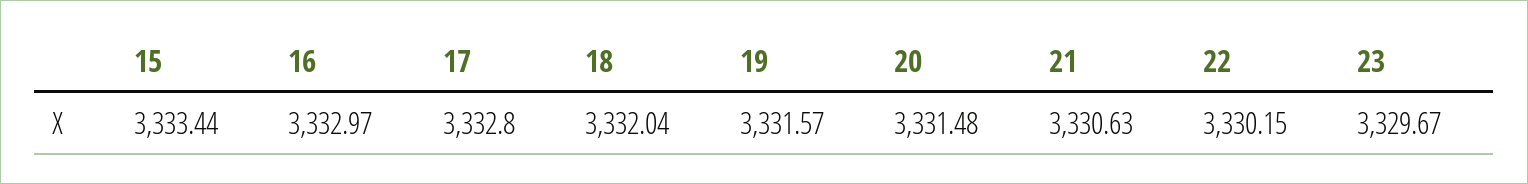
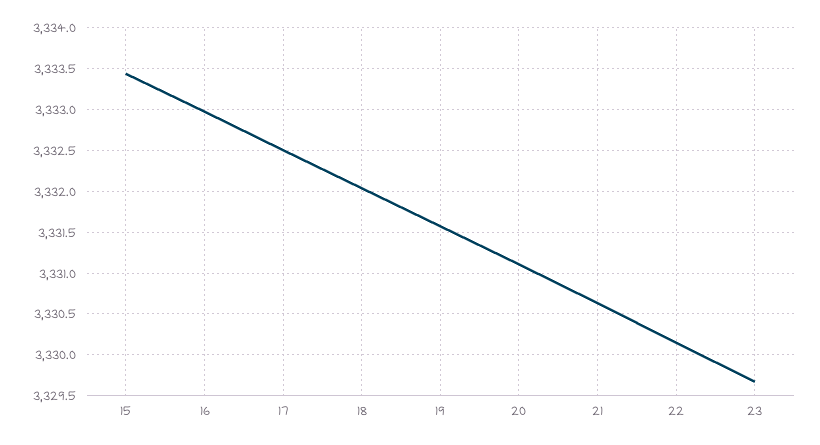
17: 3332.8 -> 3332.5
20: 3331.48 -> 3331.1

